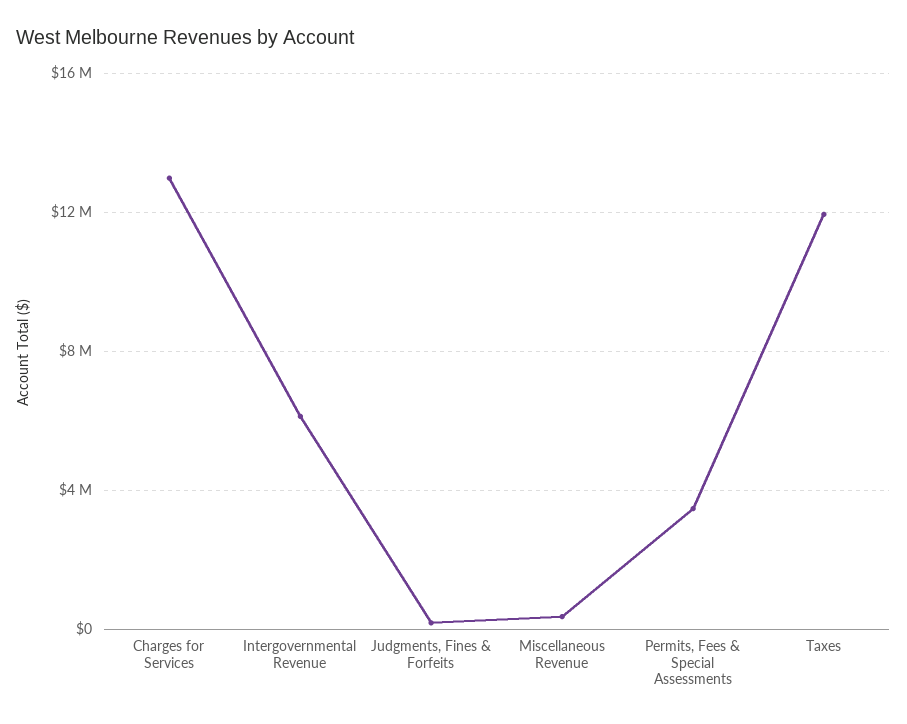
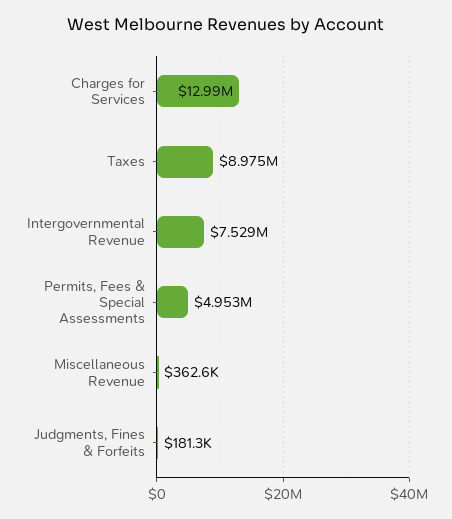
Intergovernmental Revenue: 6000000 -> 7529000
Permits, Fees & Special Assessments: 3500000 -> 4953000
Taxes: 12000000 -> 8975000

